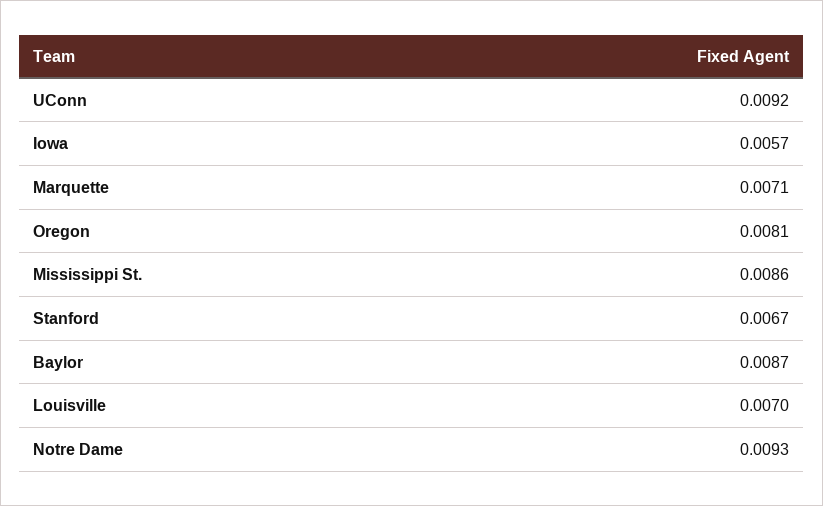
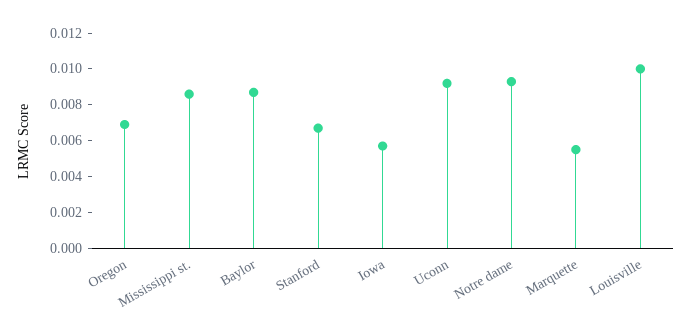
Marquette: 0.0071 -> 0.0055
Oregon: 0.0081 -> 0.007
Louisville: 0.007 -> 0.01

